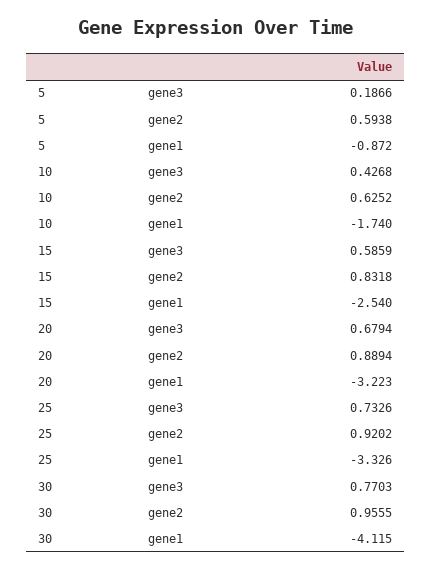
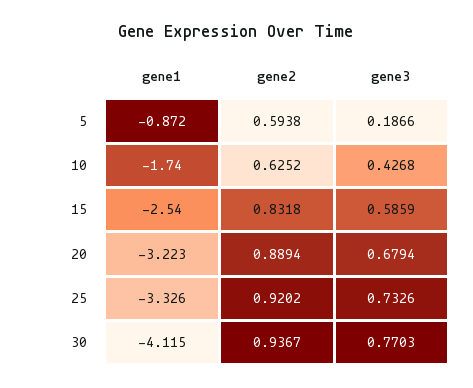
30, gene2: 0.9555 -> 0.9367

